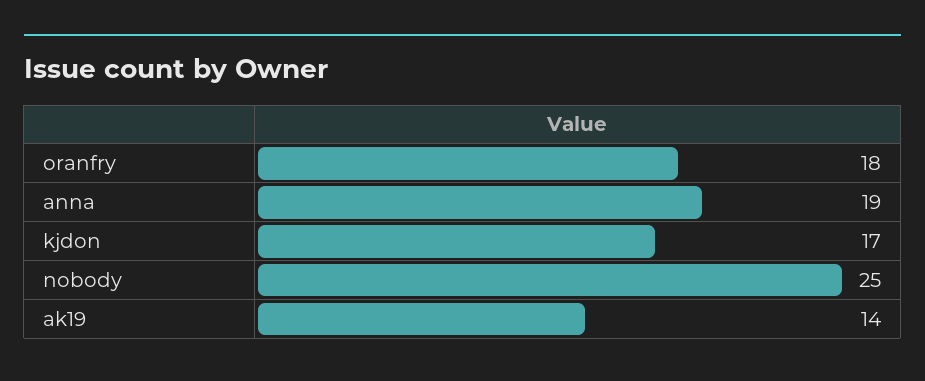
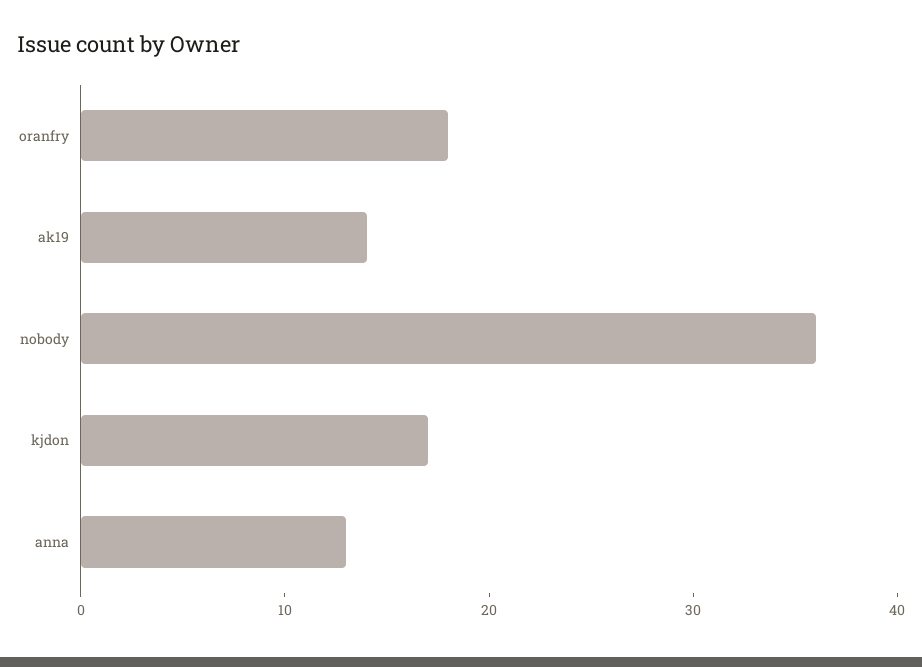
anna: 19 -> 13
nobody: 25 -> 36

